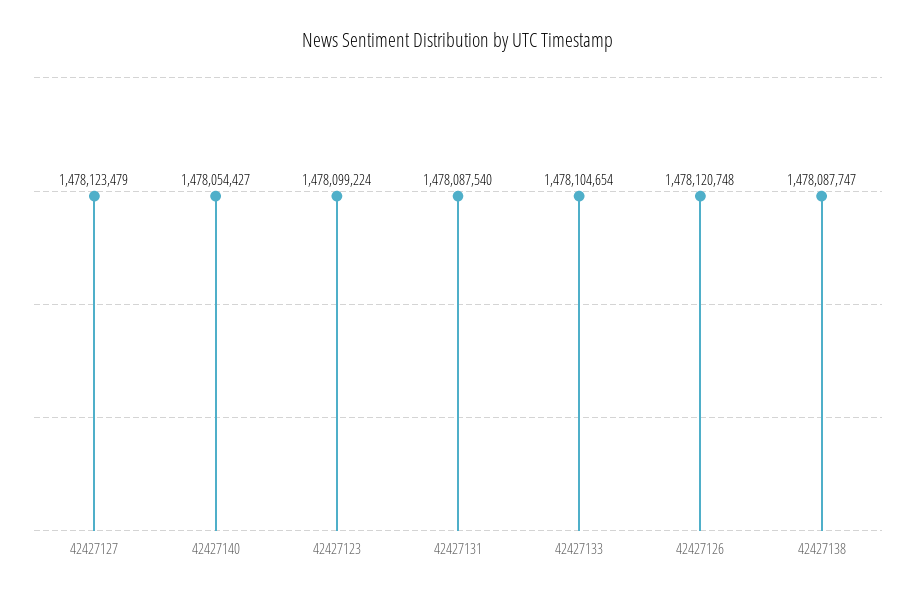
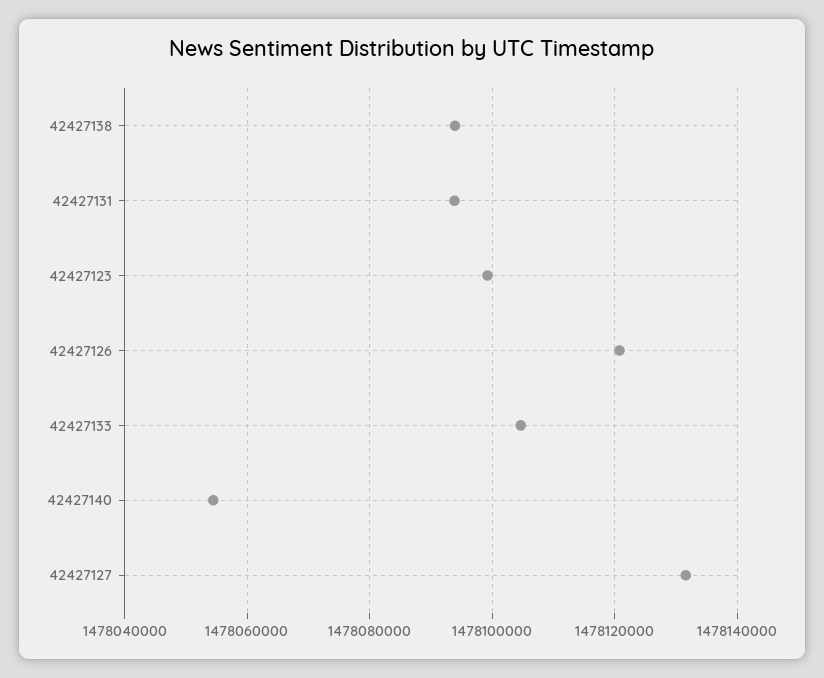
42427127: 1478123479 -> 1478132000
42427131: 1478087540 -> 1478094000
42427138: 1478087747 -> 1478094000

